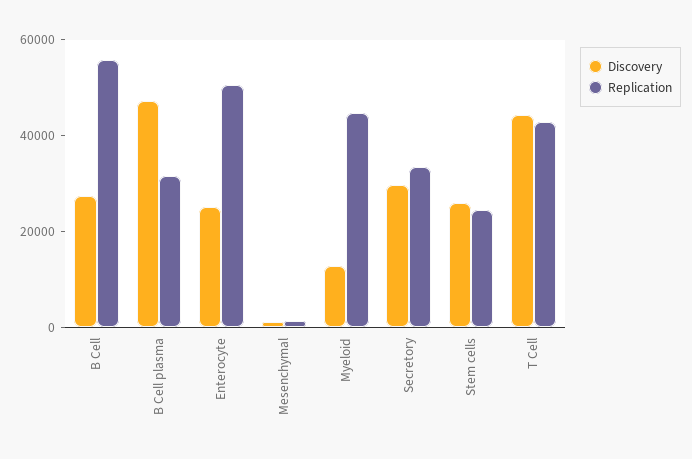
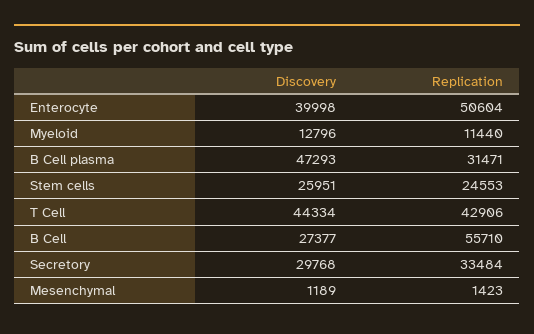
Discovery, Enterocyte: 25000 -> 39998
Replication, Myeloid: 45000 -> 11440

